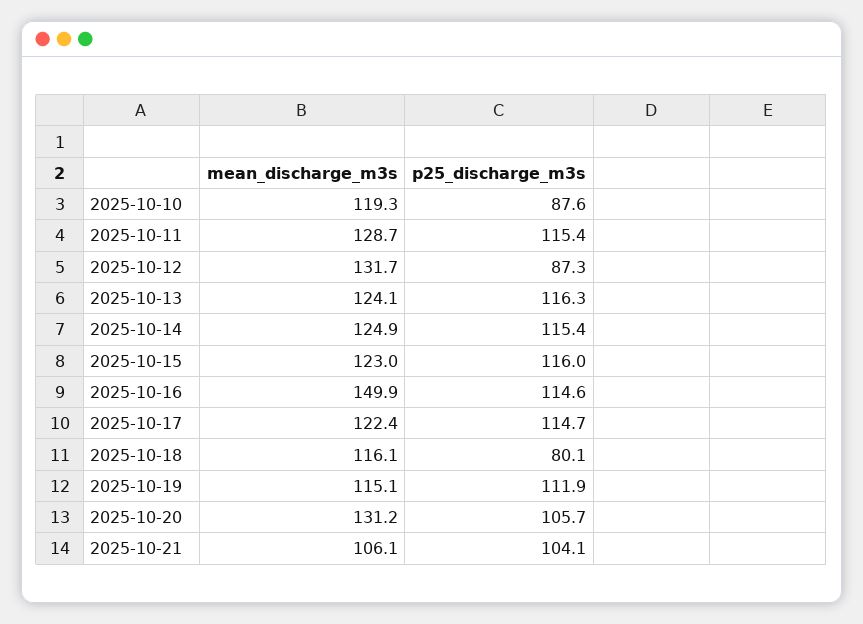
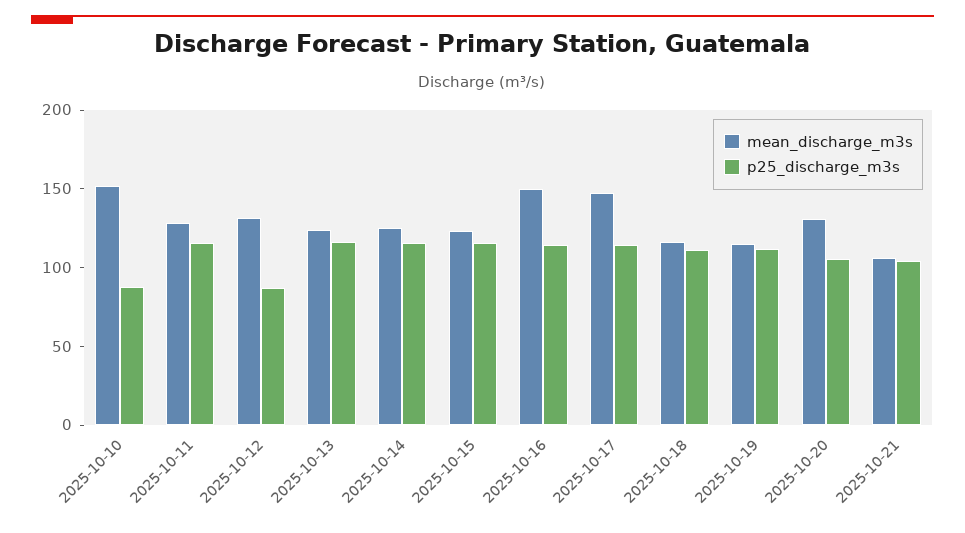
mean_discharge_m3s, 2025-10-10: 119.3 -> 150
mean_discharge_m3s, 2025-10-17: 122.4 -> 150
p25_discharge_m3s, 2025-10-18: 80.1 -> 110

